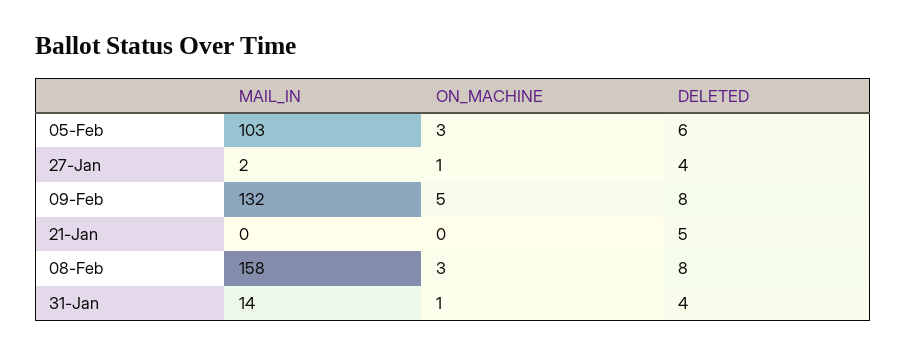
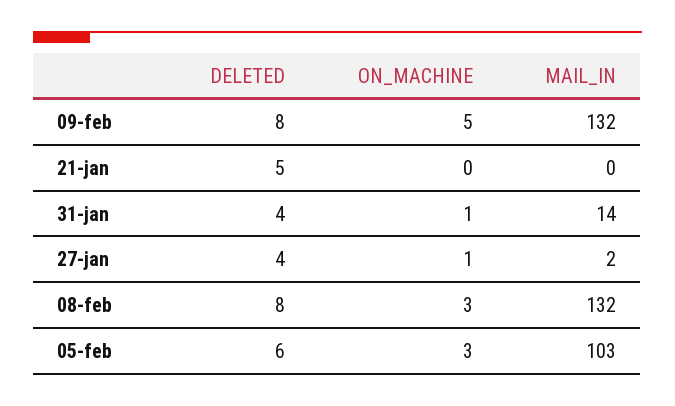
MAIL_IN, 08-Feb: 158 -> 132

